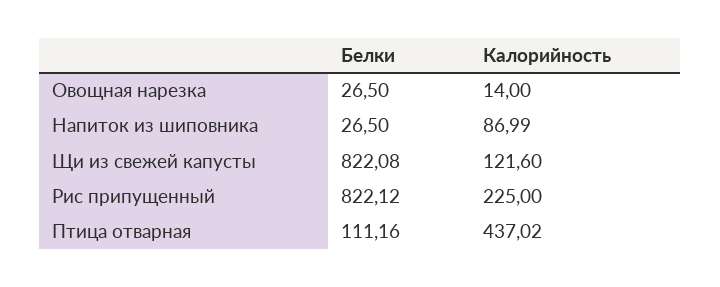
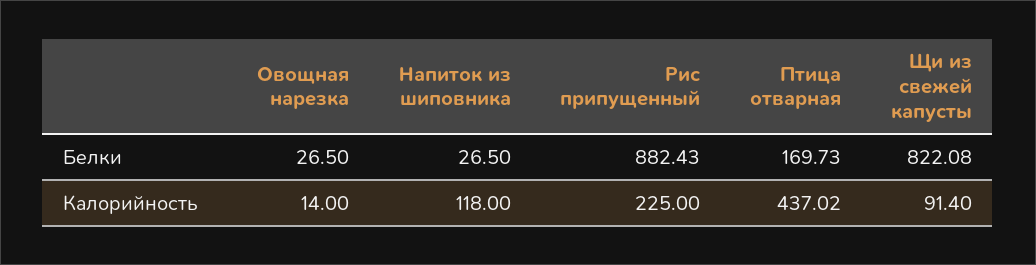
Калорийность, Напиток из шиповника: 86.99 -> 118
Калорийность, Щи из свежей капусты: 121.6 -> 91.4
Белки, Рис припущенный: 822.12 -> 882.43
Белки, Птица отварная: 111.16 -> 169.73

